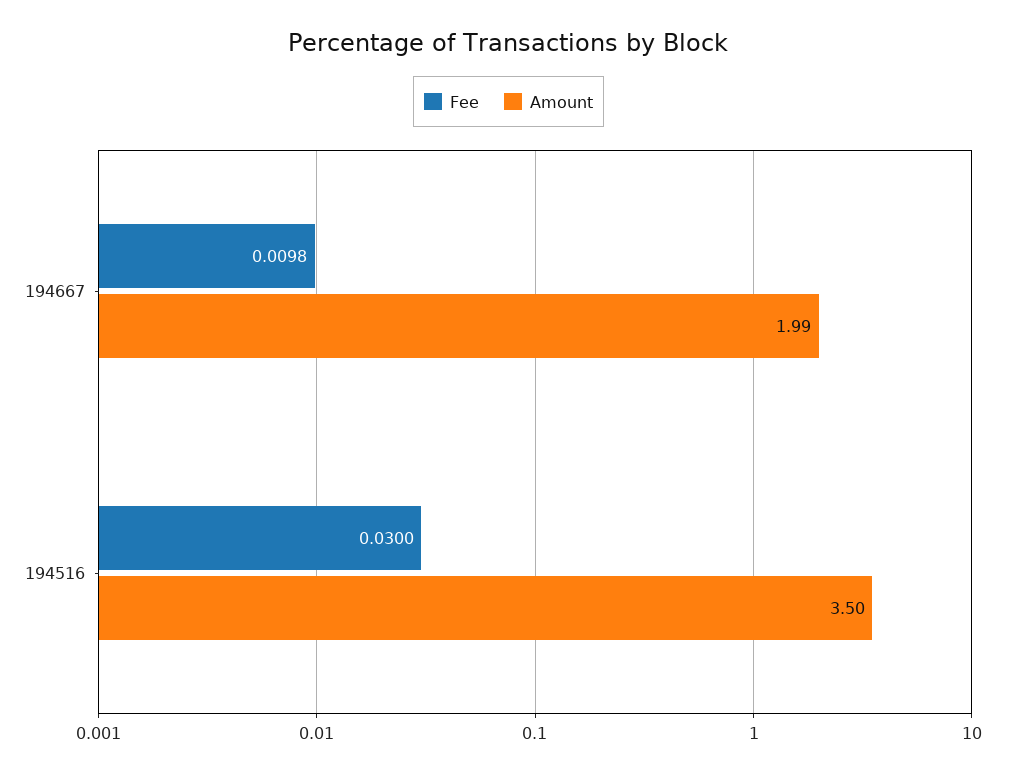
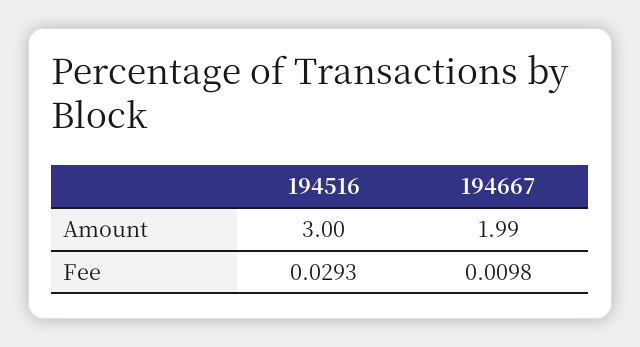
Fee, 194516: 0.03 -> 0.0293
Amount, 194516: 3.5 -> 3

